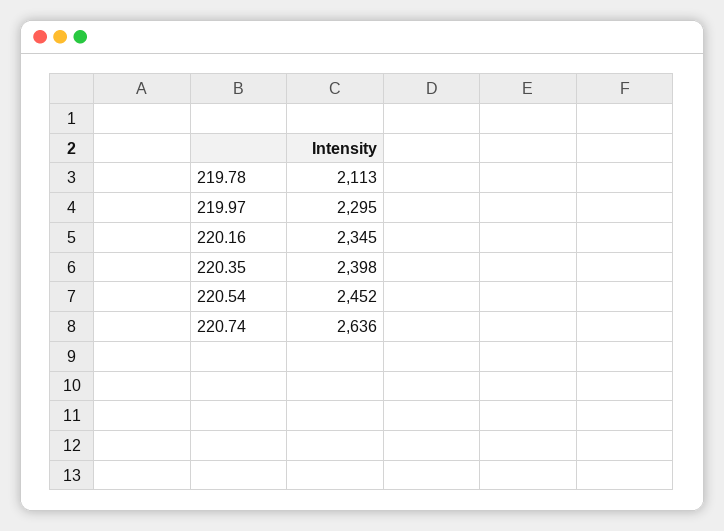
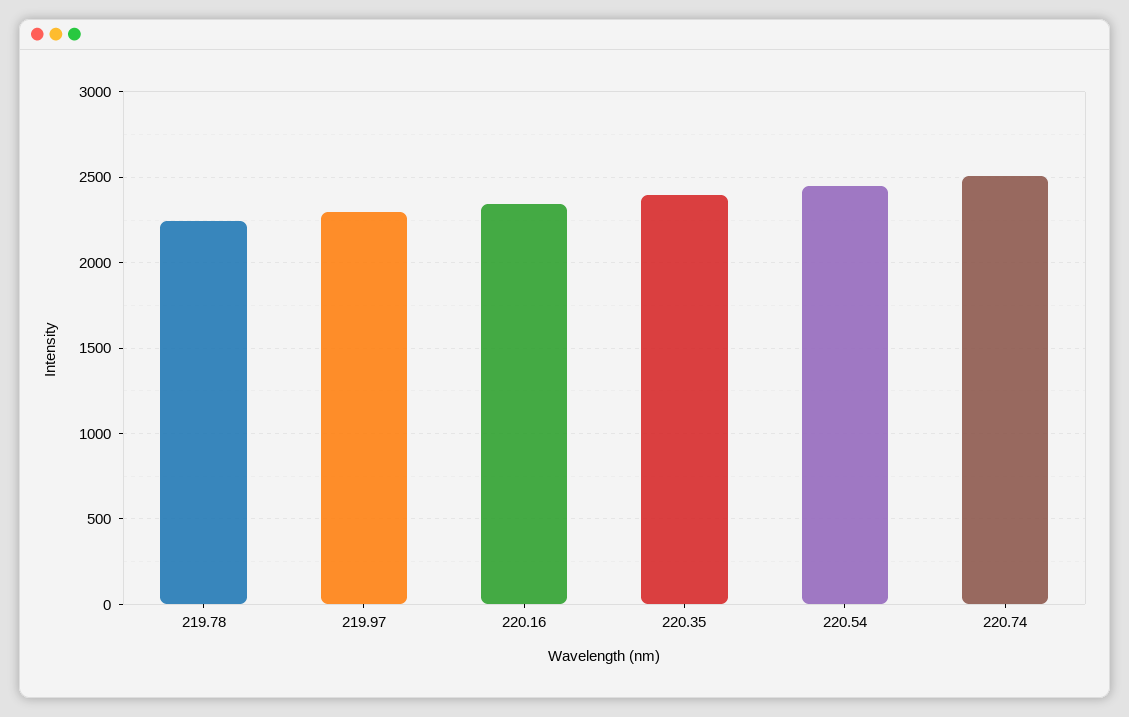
219.78: 2113 -> 2250
220.74: 2636 -> 2500

